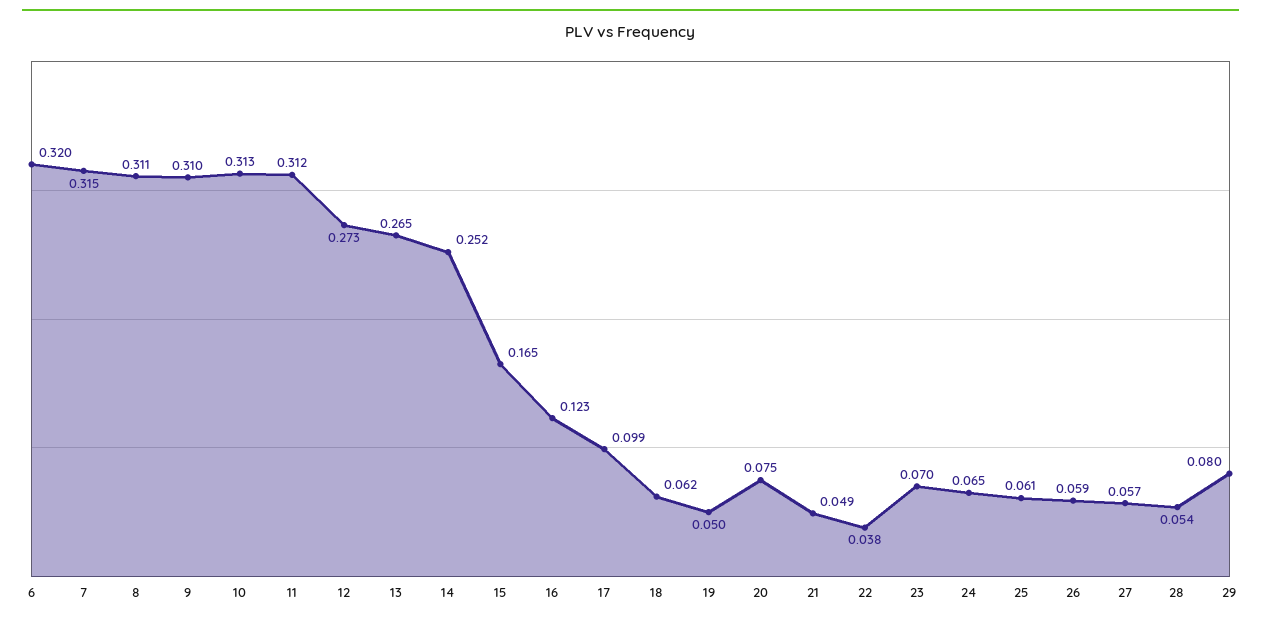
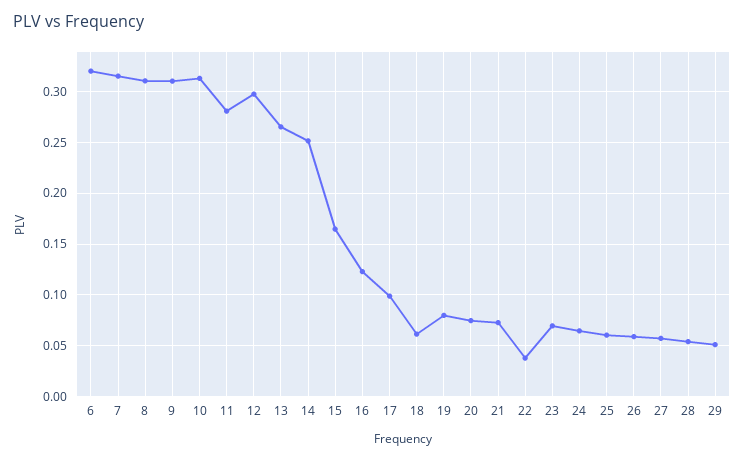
11: 0.312 -> 0.28
12: 0.273 -> 0.3
19: 0.05 -> 0.08
21: 0.049 -> 0.07
29: 0.08 -> 0.05

